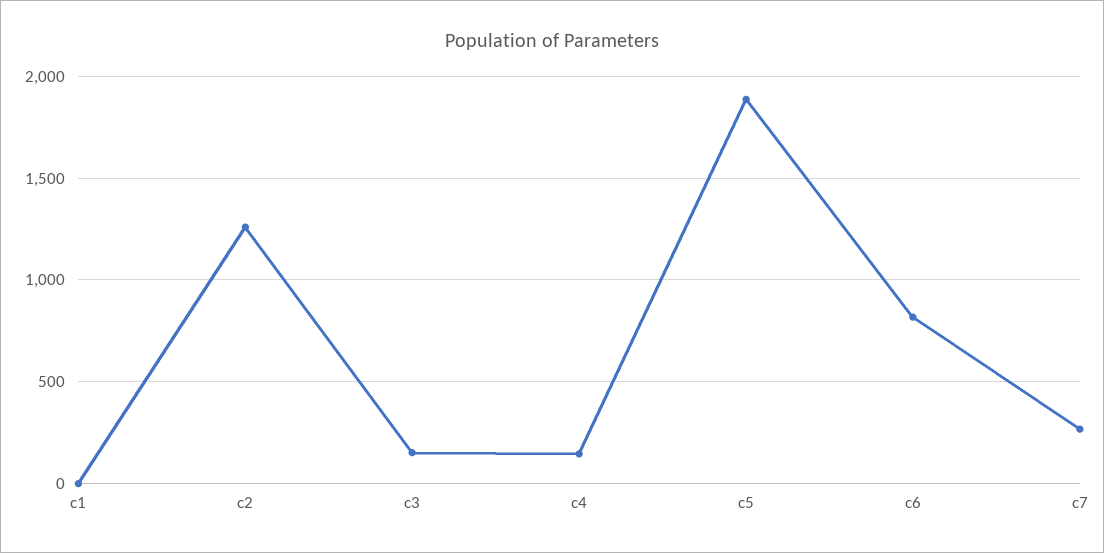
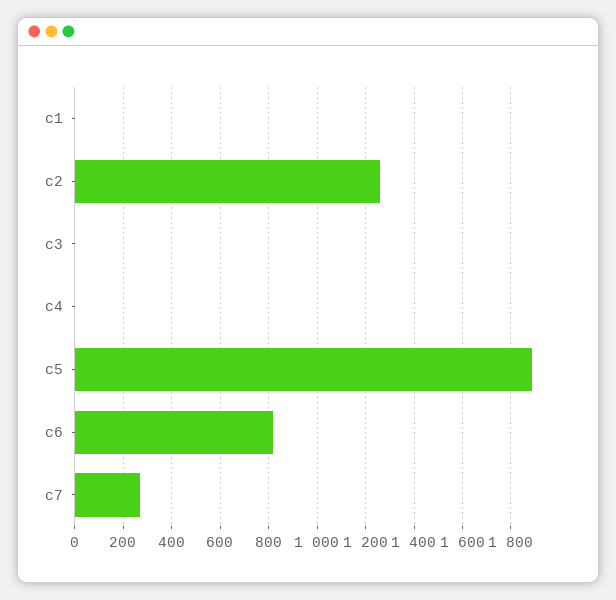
c3: 150 -> 0
c4: 150 -> 0

